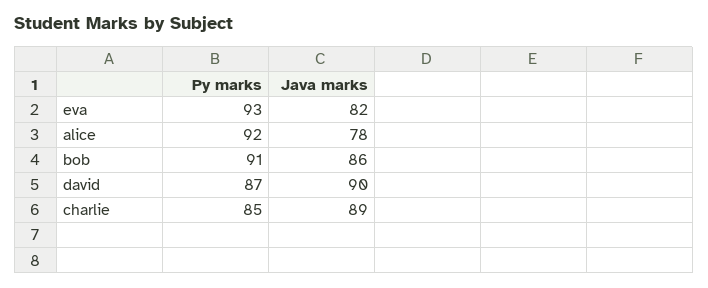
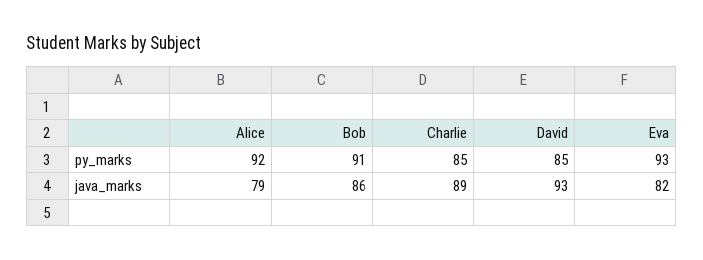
Java marks, alice: 78 -> 79
Py marks, david: 87 -> 85
Java marks, david: 90 -> 93

